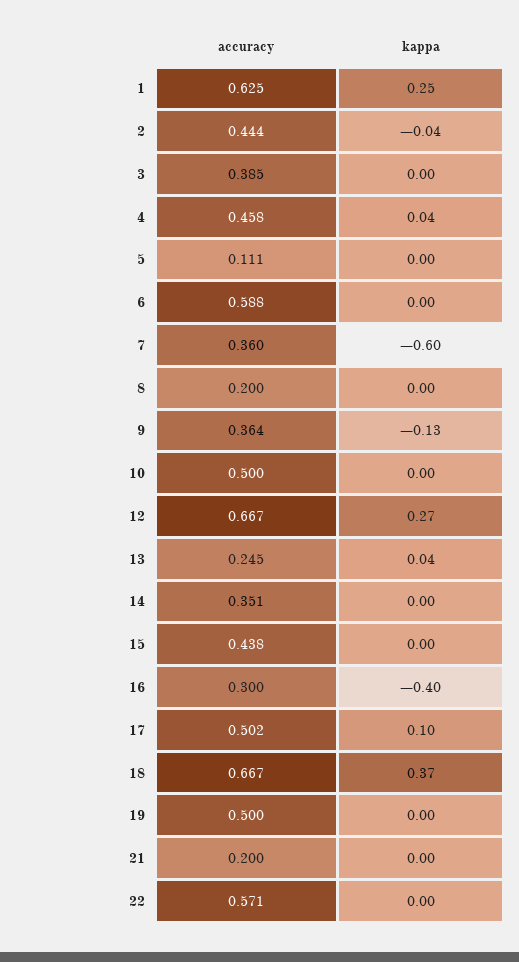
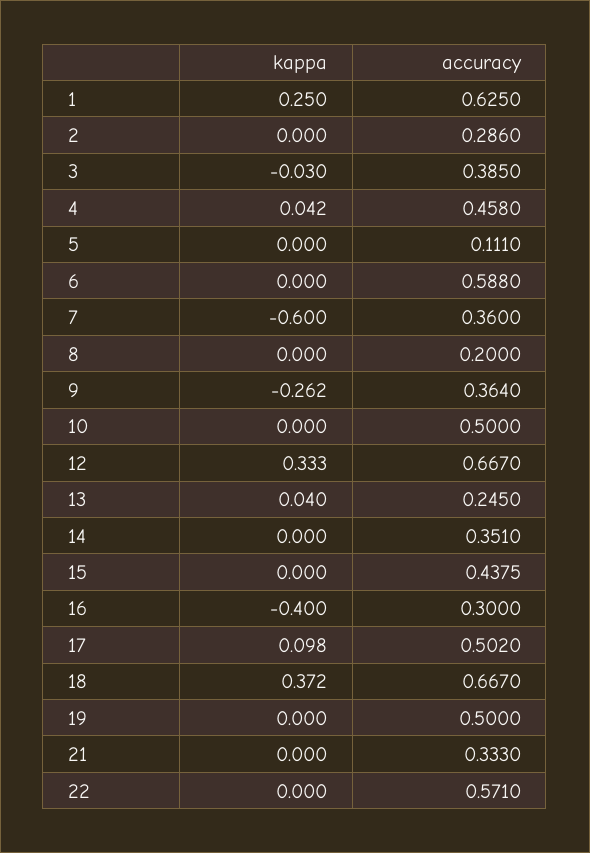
accuracy, 2: 0.444 -> 0.286
kappa, 2: -0.04 -> 0
kappa, 3: 0 -> -0.03
kappa, 9: -0.13 -> -0.262
kappa, 12: 0.27 -> 0.333
accuracy, 21: 0.2 -> 0.333

